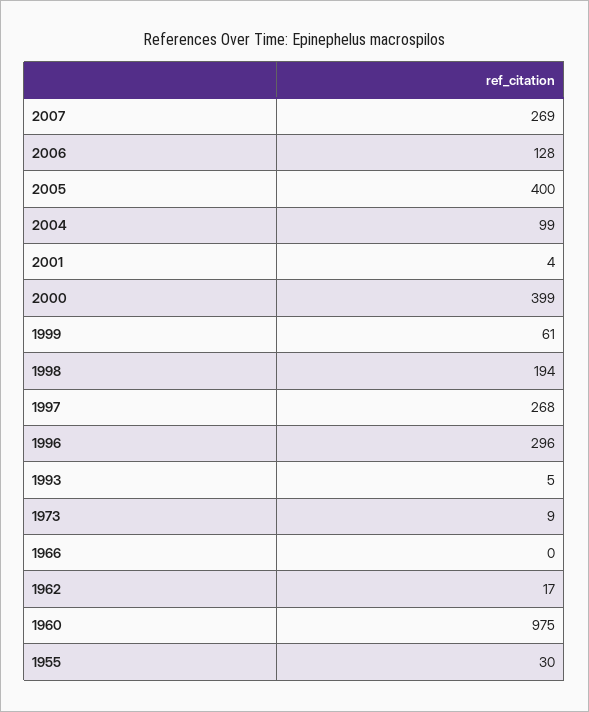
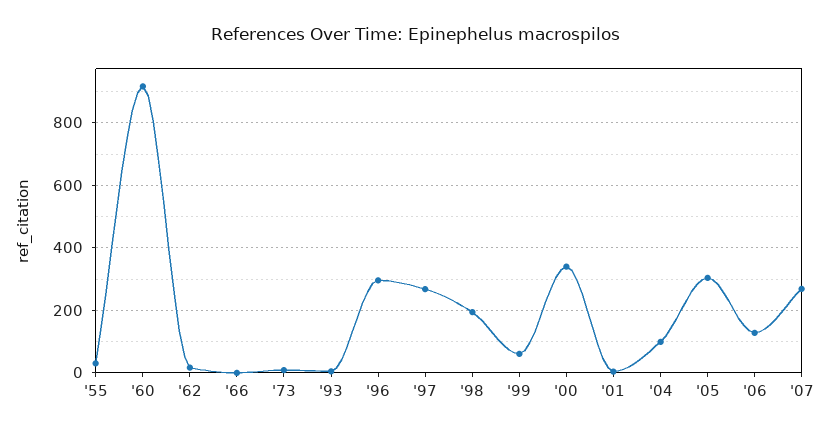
2005: 400 -> 300
2000: 399 -> 340
1960: 975 -> 920

